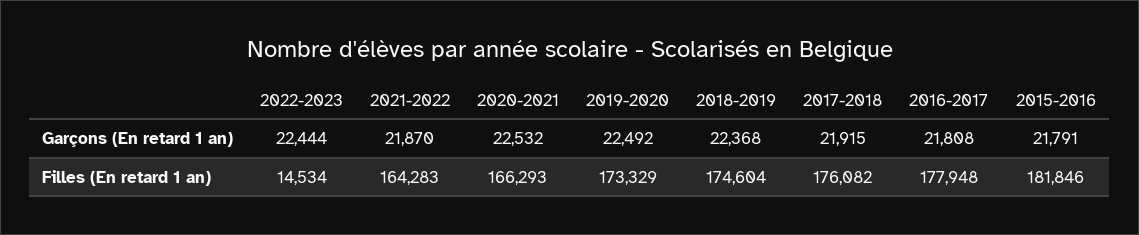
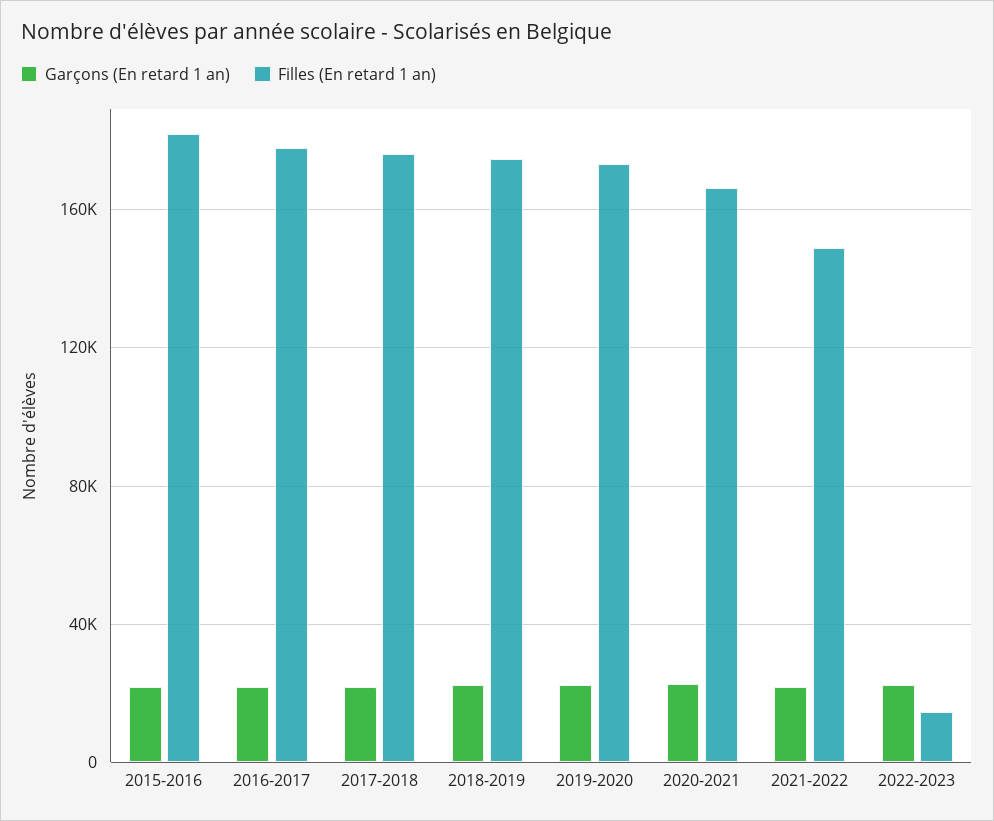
Filles (En retard 1 an), 2021-2022: 164283 -> 150000

